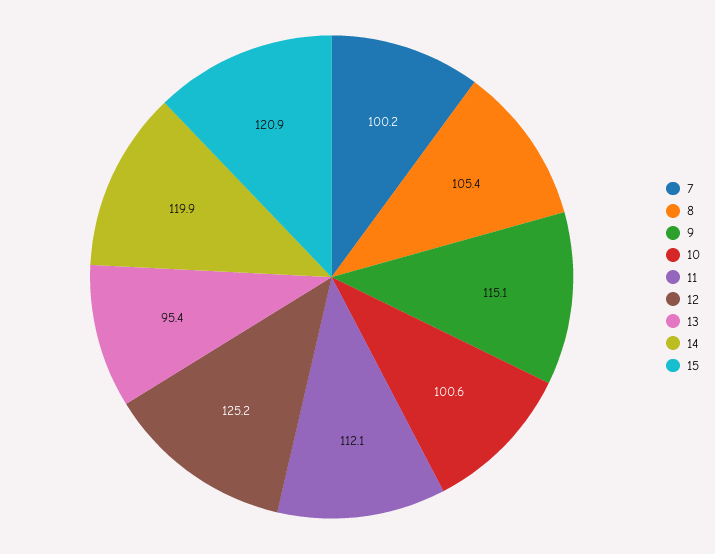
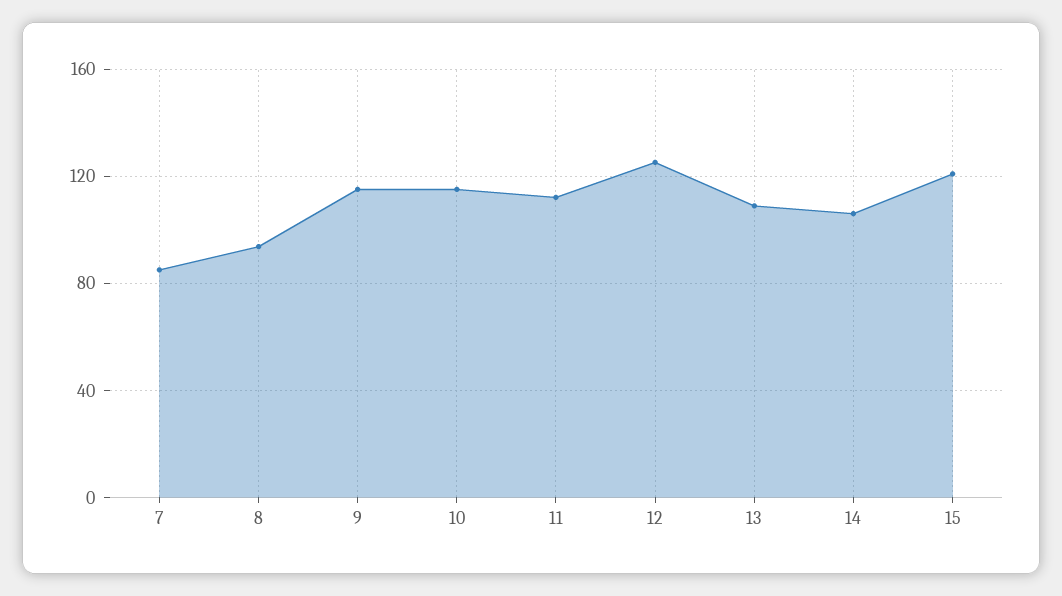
7: 100.2 -> 85
8: 105.4 -> 95
10: 100.6 -> 115
13: 95.4 -> 110
14: 119.9 -> 105

